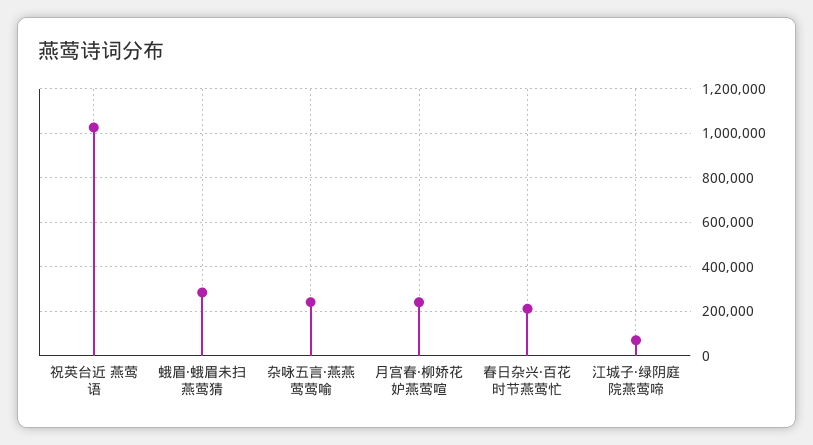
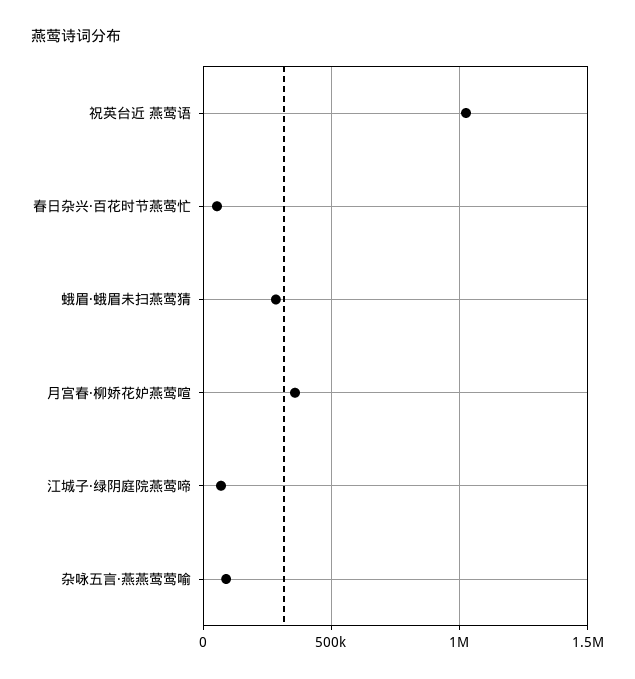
杂咏五言·燕燕莺莺喻: 250000 -> 100000
月宫春·柳娇花妒燕莺喧: 250000 -> 350000
春日杂兴·百花时节燕莺忙: 200000 -> 50000

